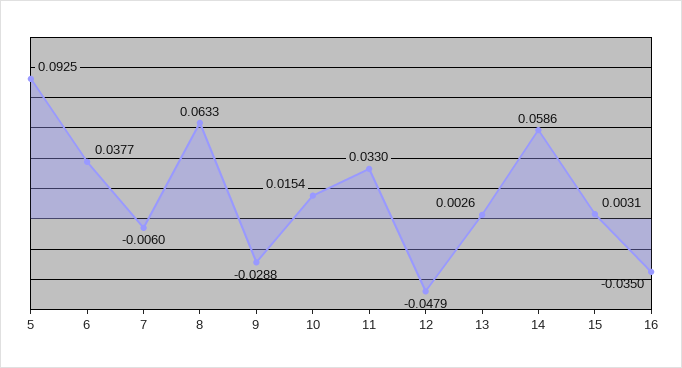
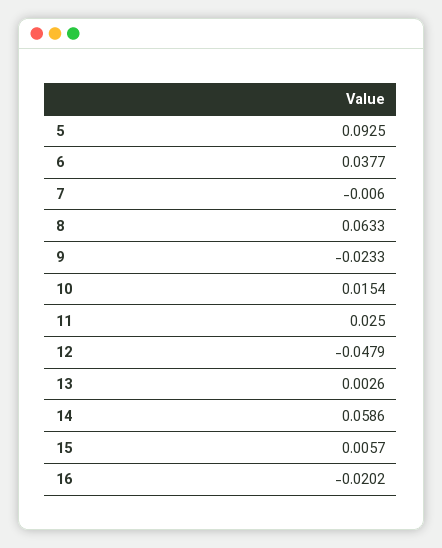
9: -0.0288 -> -0.0233
11: 0.033 -> 0.025
15: 0.0031 -> 0.0057
16: -0.035 -> -0.0202

